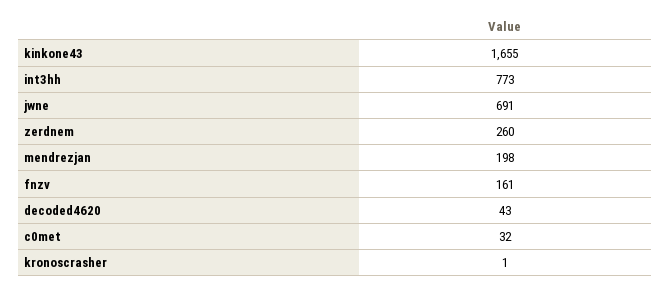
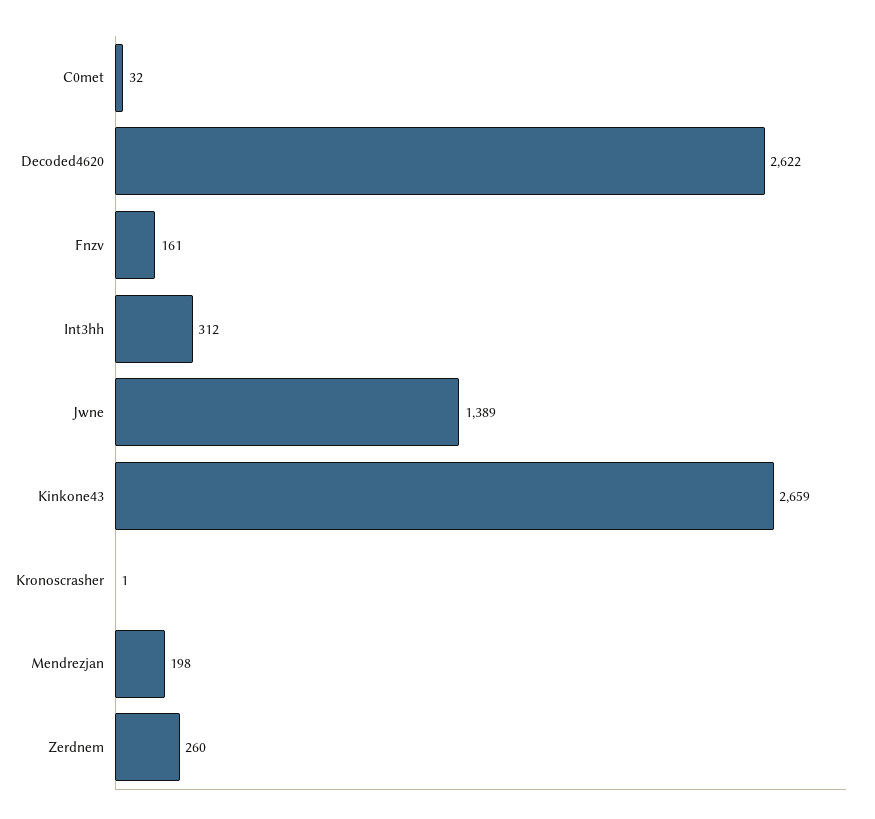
kinkone43: 1655 -> 2659
int3hh: 773 -> 312
jwne: 691 -> 1389
decoded4620: 43 -> 2622

